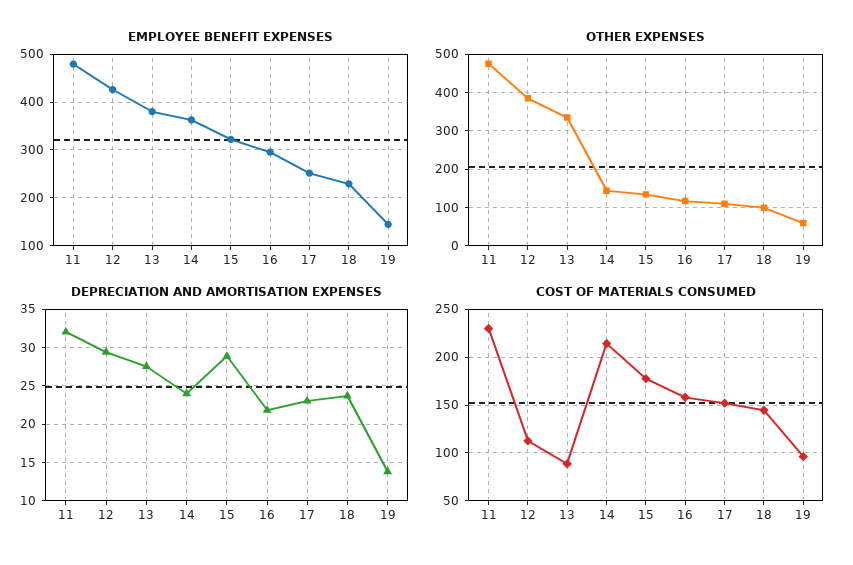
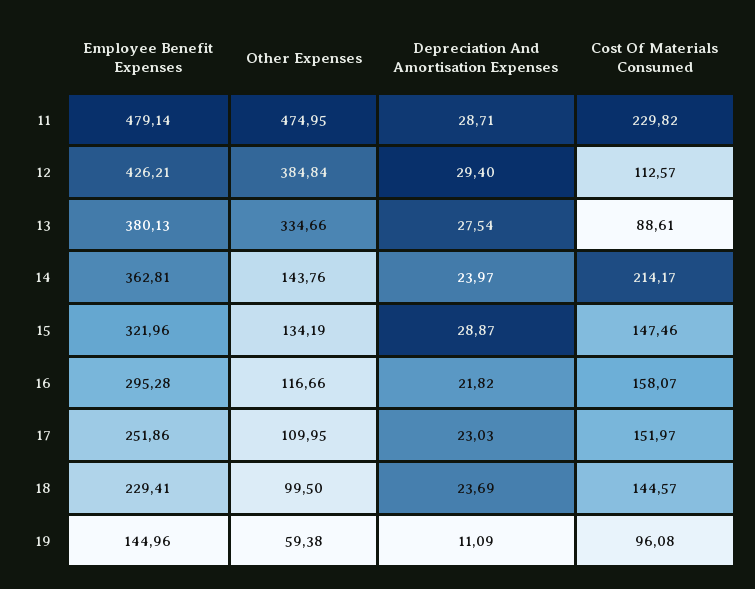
DEPRECIATION AND AMORTISATION EXPENSES, 11: 32 -> 28.71
DEPRECIATION AND AMORTISATION EXPENSES, 19: 14 -> 11.09
COST OF MATERIALS CONSUMED, 15: 180 -> 147.46

